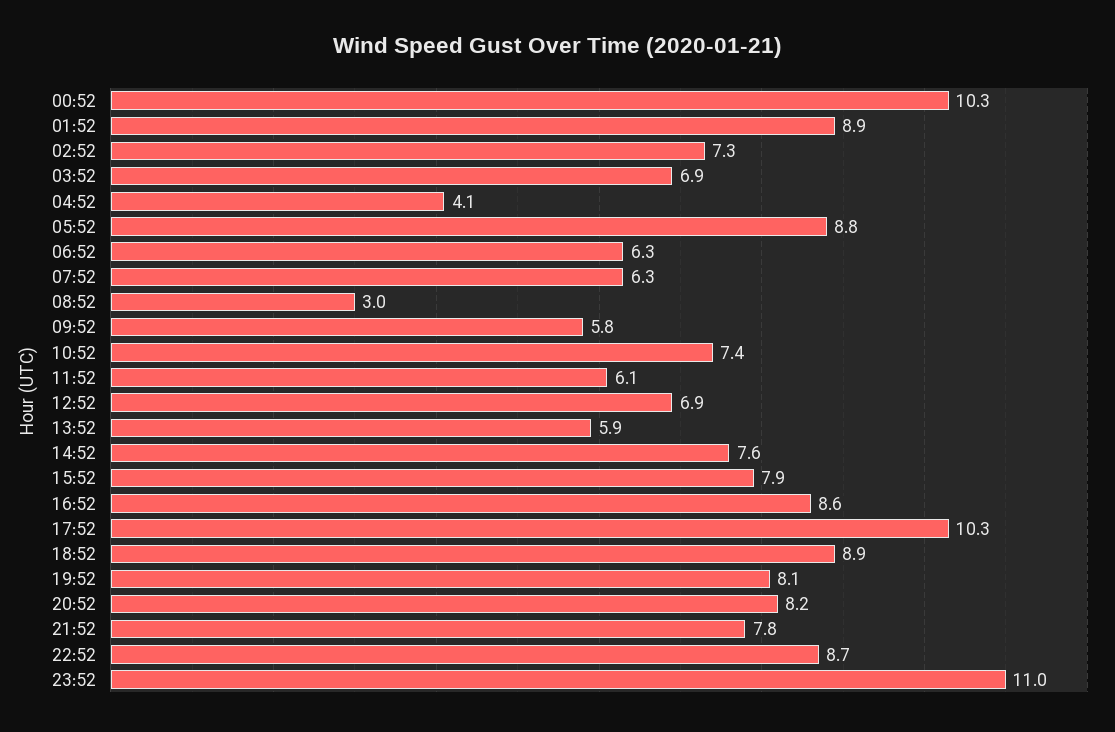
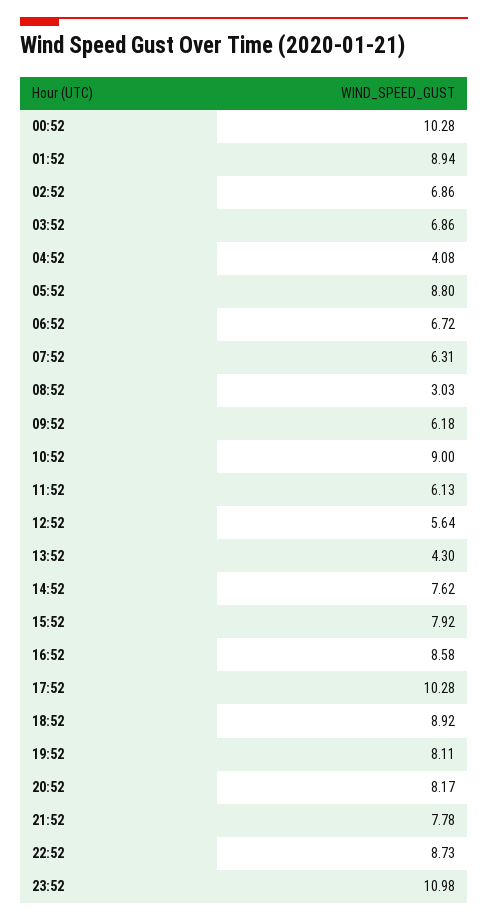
02:52: 7.3 -> 6.86
06:52: 6.3 -> 6.72
09:52: 5.8 -> 6.18
10:52: 7.4 -> 9
12:52: 6.9 -> 5.64
13:52: 5.9 -> 4.3

